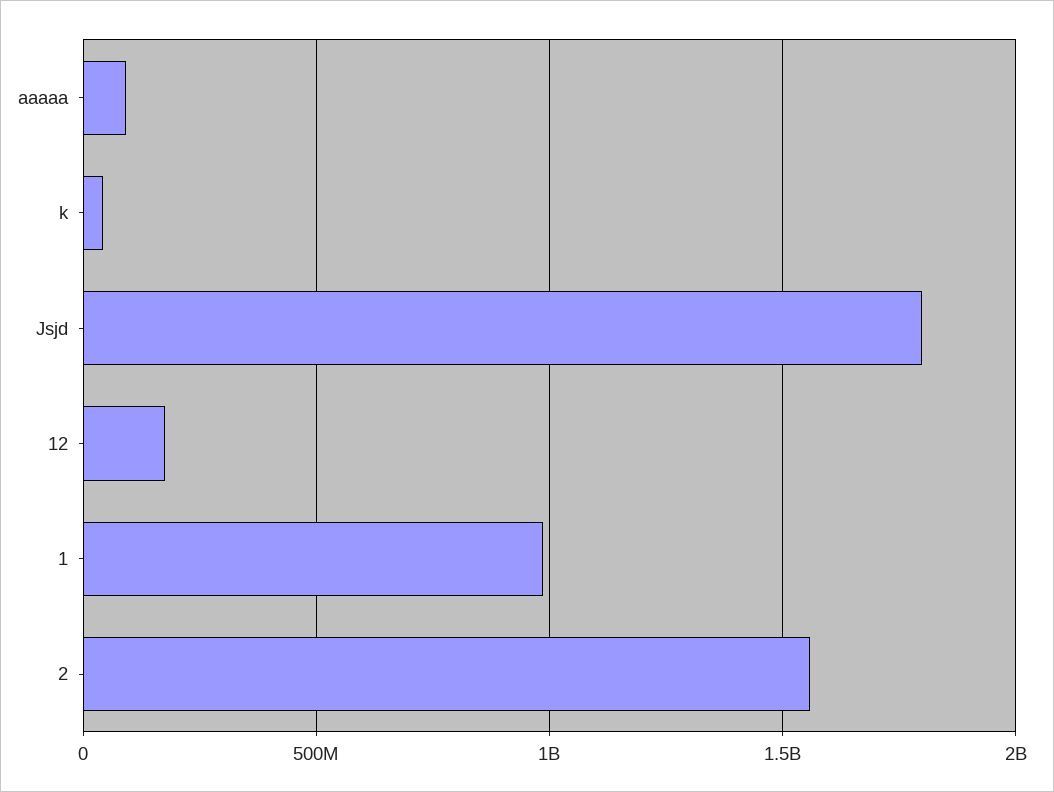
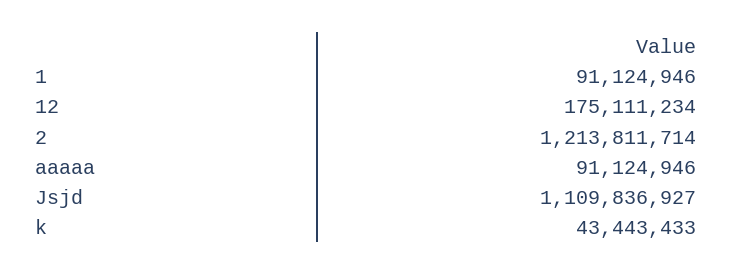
Jsjd: 1800000000 -> 1109836927
1: 1000000000 -> 91124946
2: 1550000000 -> 1213811714

